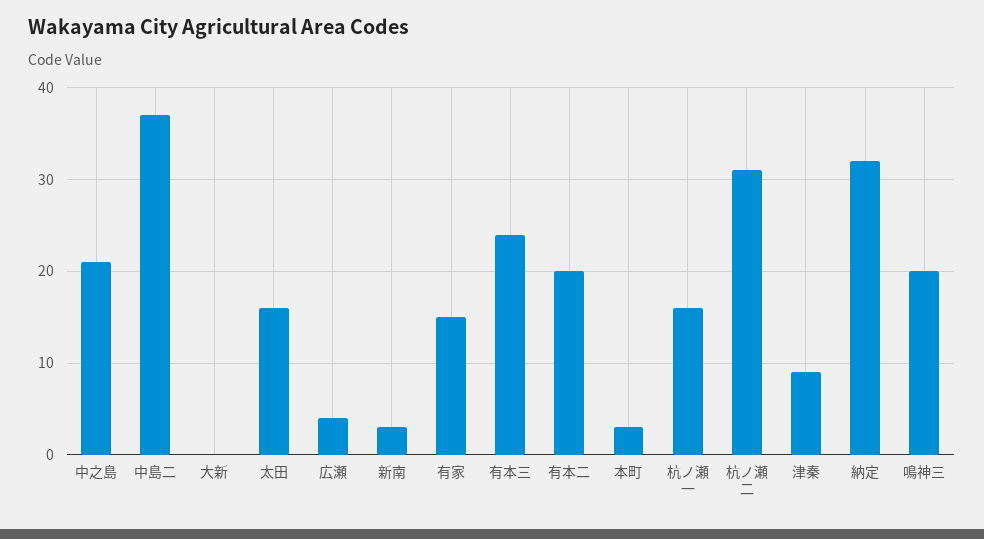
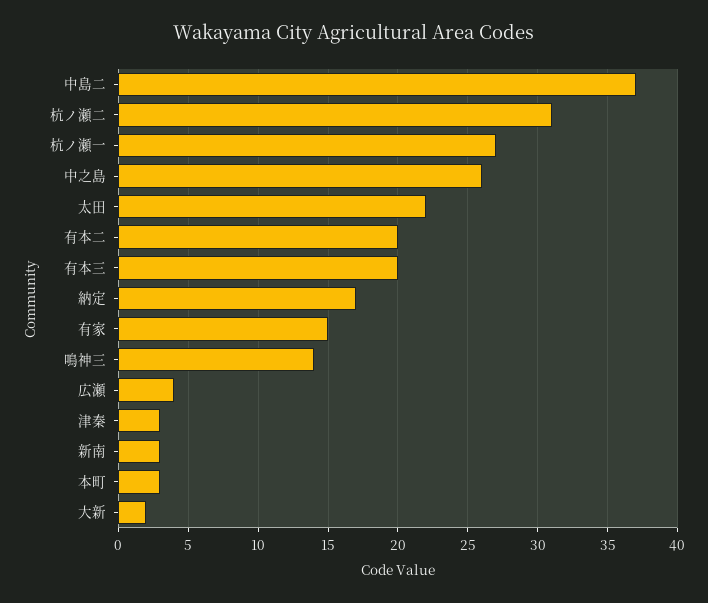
中之島: 21 -> 26
大新: 0 -> 2
太田: 16 -> 22
有本三: 24 -> 20
杭ノ瀬一: 16 -> 27
津秦: 9 -> 3
納定: 32 -> 17
鳴神三: 20 -> 14

